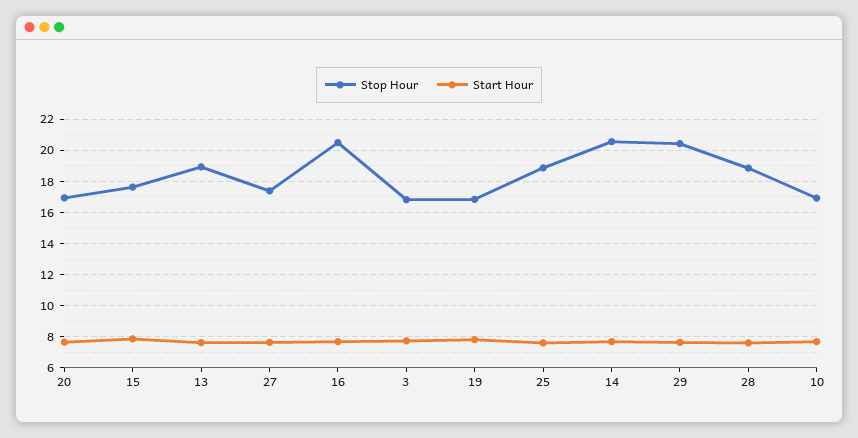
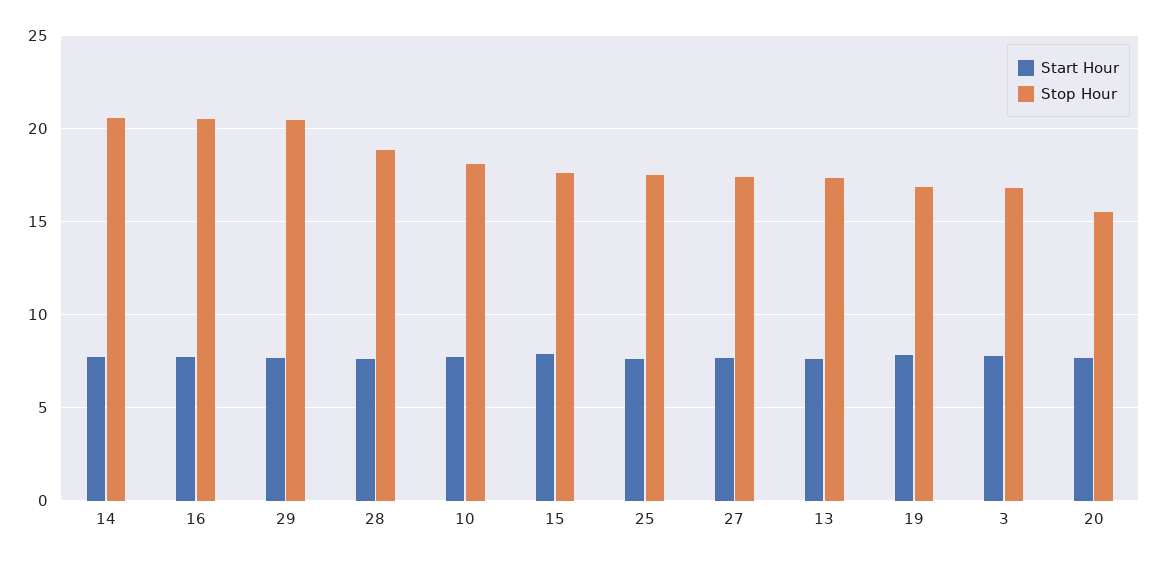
Stop Hour, 20: 17 -> 15.5
Stop Hour, 13: 19 -> 17.5
Stop Hour, 25: 19 -> 17.5
Stop Hour, 10: 17 -> 18

